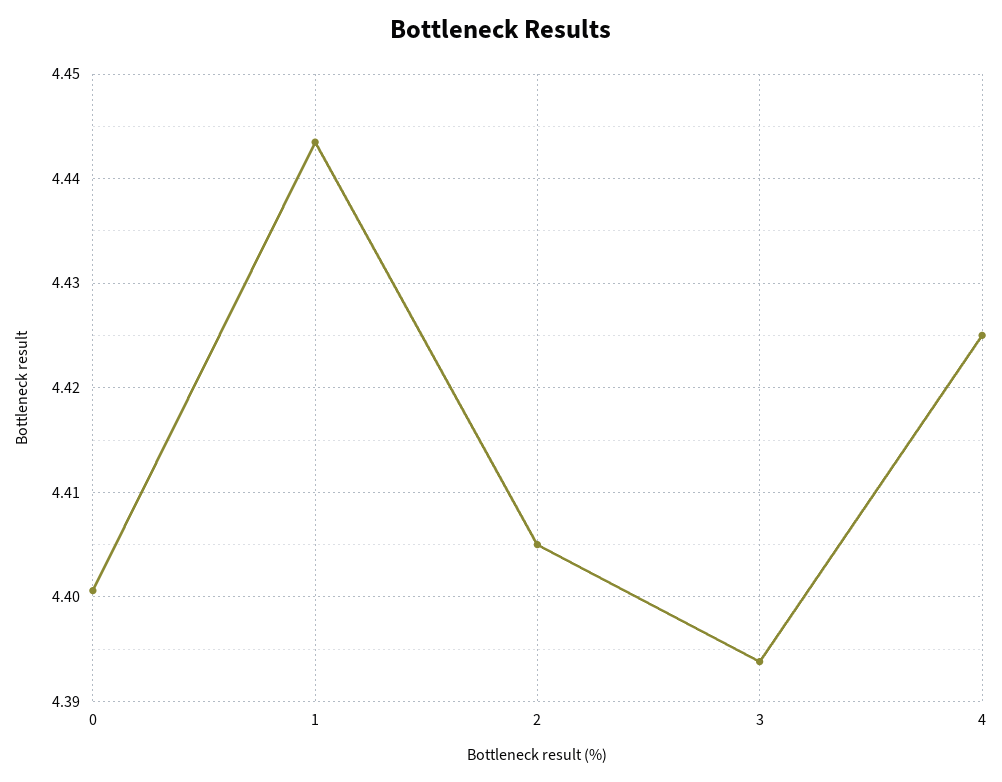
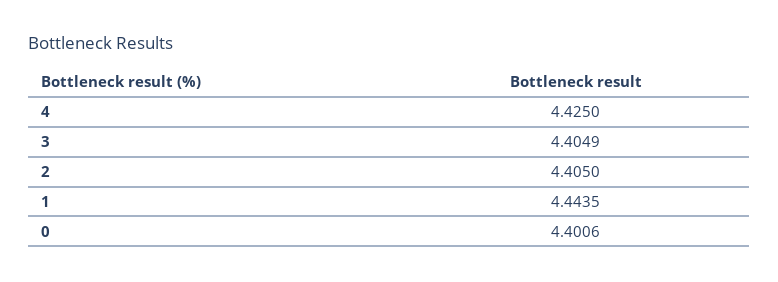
3: 4.394 -> 4.4049

